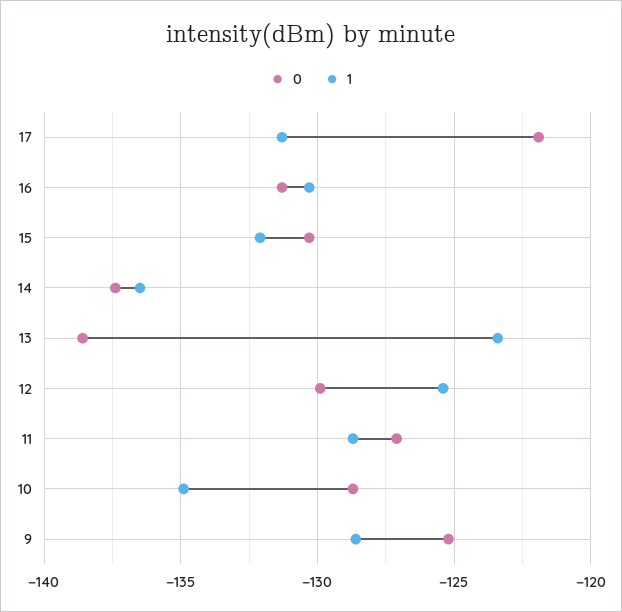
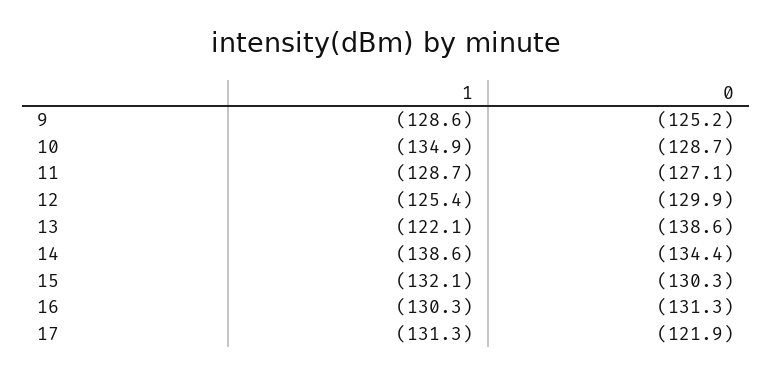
0, 14: -137.5 -> -134.4
1, 14: -136.5 -> -138.6
1, 13: -123.5 -> -122.1

